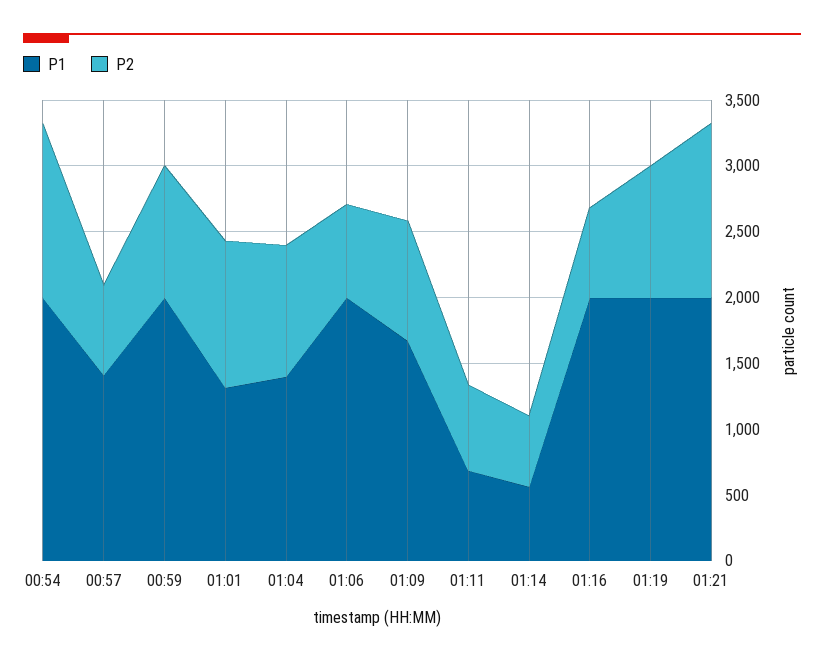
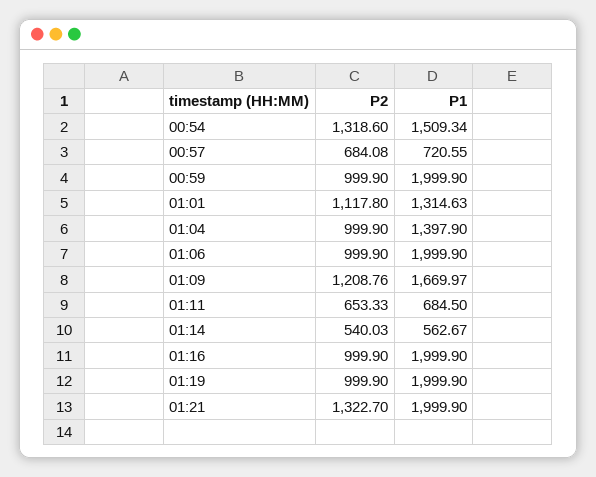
P1, 00:54: 2000 -> 1509.34
P1, 00:57: 1400 -> 720.55
P2, 01:06: 700 -> 999.9
P2, 01:09: 900 -> 1208.76
P2, 01:16: 700 -> 999.9

